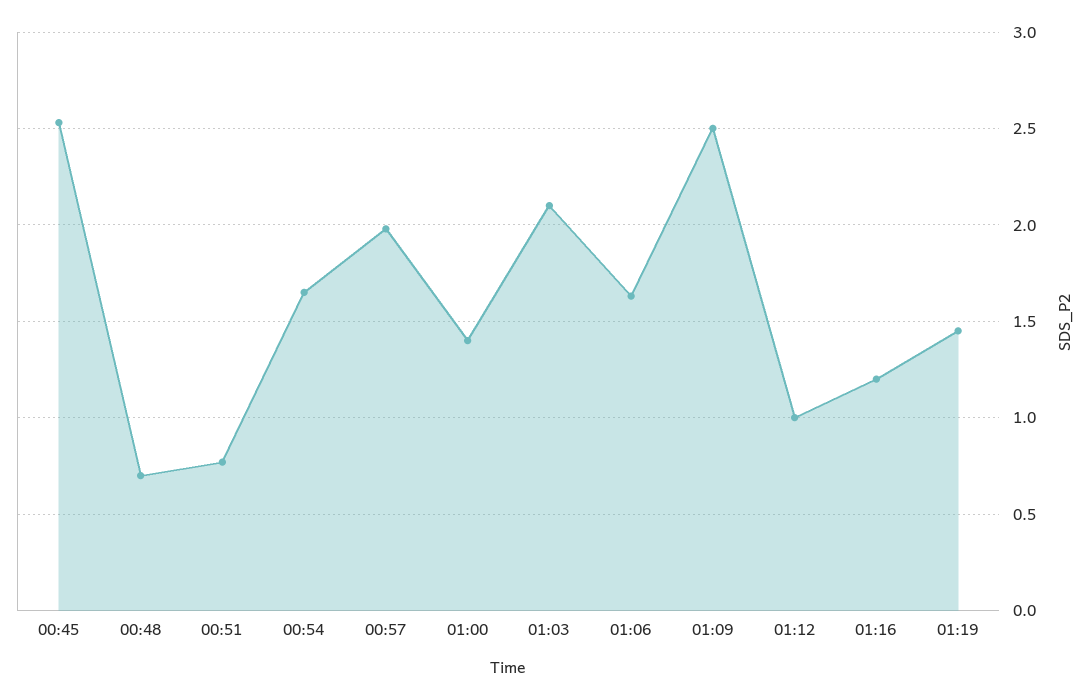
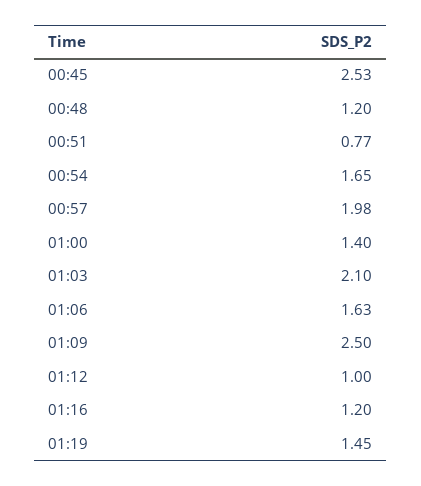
00:48: 0.7 -> 1.2

